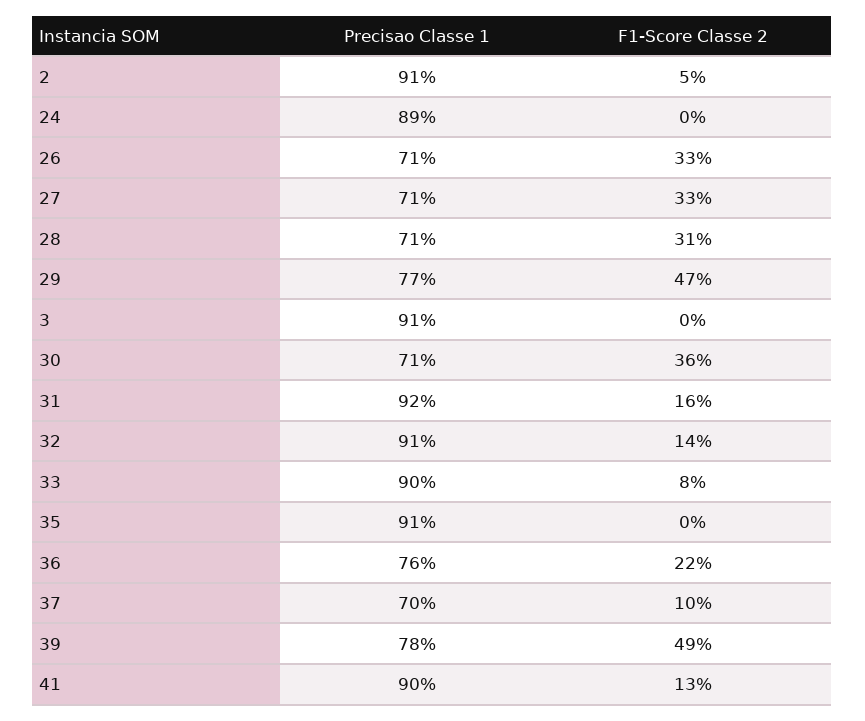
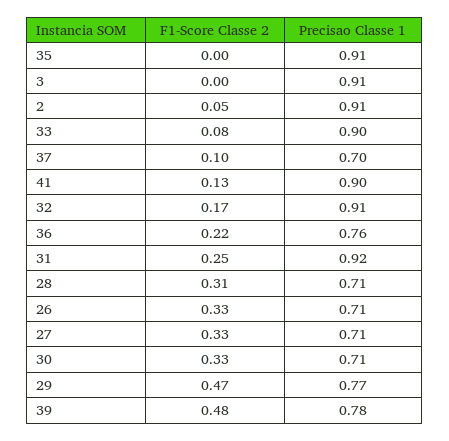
Precisao Classe 1, 24: 0.89 -> none
F1-Score Classe 2, 24: 0 -> none
F1-Score Classe 2, 30: 0.36 -> 0.33
F1-Score Classe 2, 31: 0.16 -> 0.25
F1-Score Classe 2, 32: 0.14 -> 0.17
F1-Score Classe 2, 39: 0.49 -> 0.48

